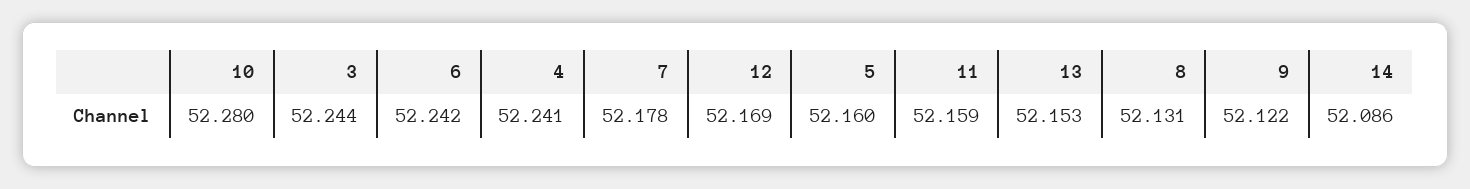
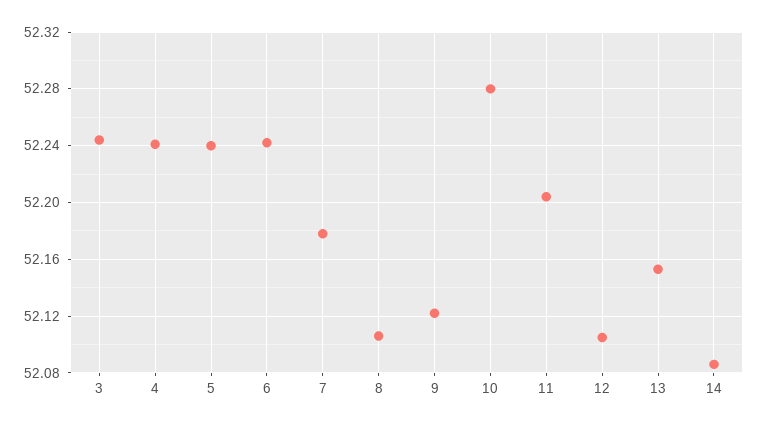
12: 52.169 -> 52.105
5: 52.16 -> 52.24
11: 52.159 -> 52.205
8: 52.131 -> 52.105

